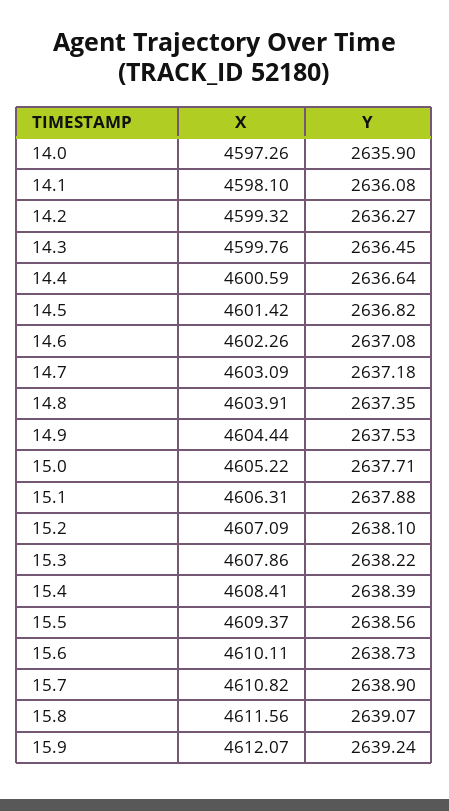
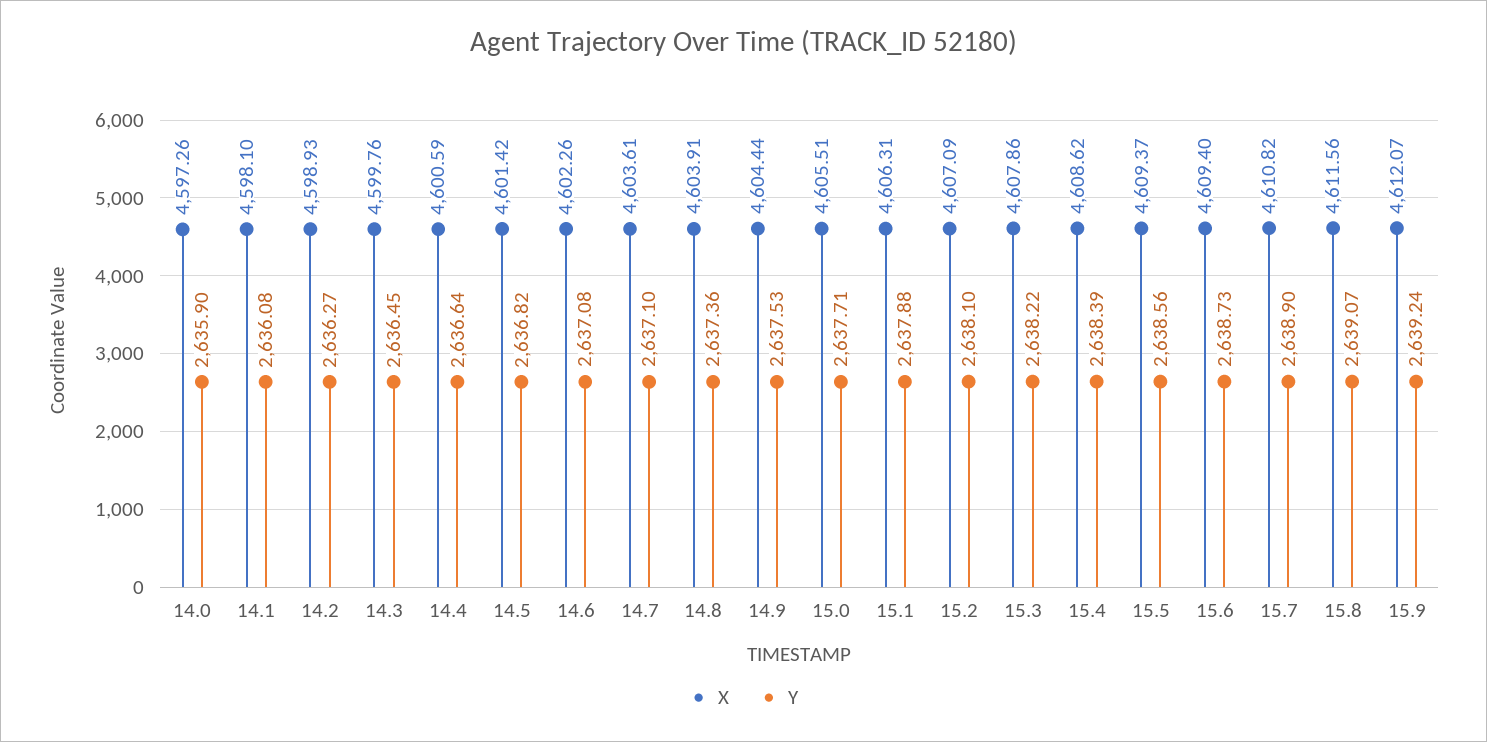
X, 14.2: 4599.32 -> 4598.93
X, 14.7: 4603.09 -> 4603.61
Y, 14.7: 2637.18 -> 2637.1
Y, 14.8: 2637.35 -> 2637.36
X, 15.0: 4605.22 -> 4605.51
X, 15.4: 4608.41 -> 4608.62
X, 15.6: 4610.11 -> 4609.4

